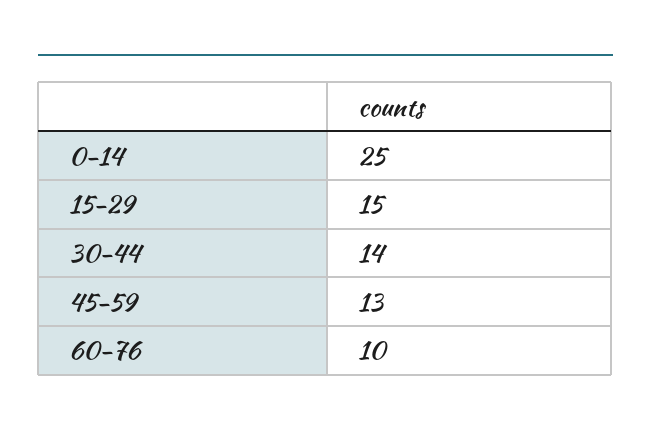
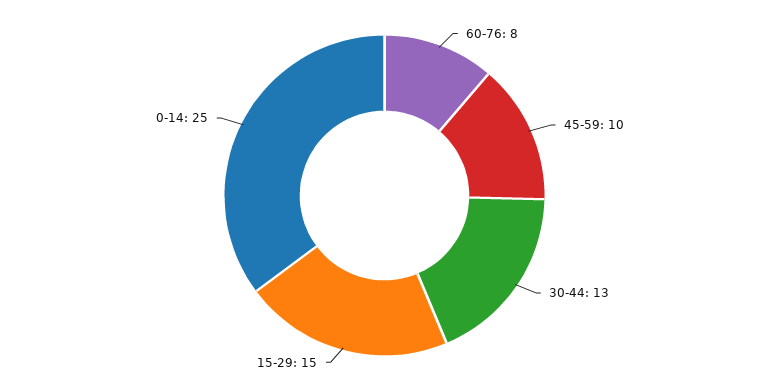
30-44: 14 -> 13
45-59: 13 -> 10
60-76: 10 -> 8

